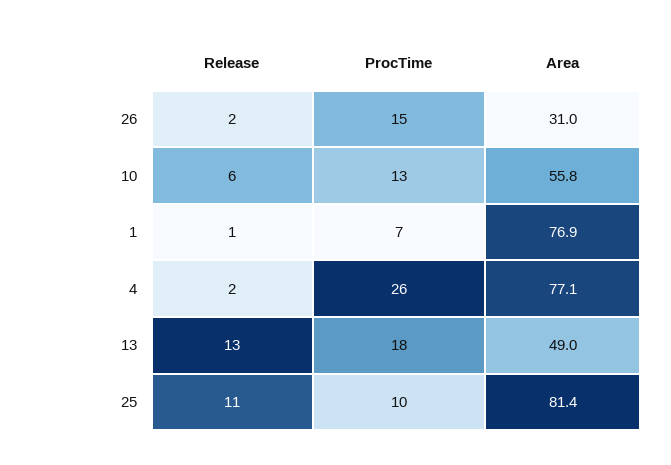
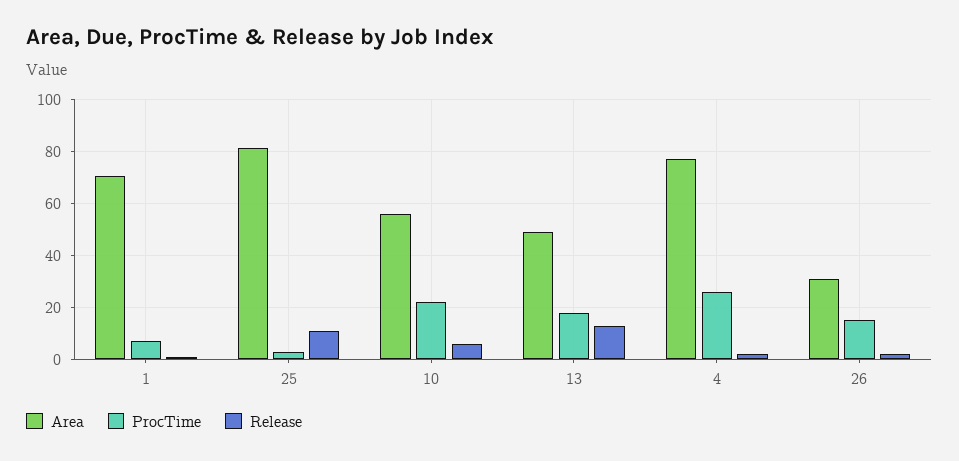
ProcTime, 10: 13 -> 22.5
Area, 1: 76.9 -> 70
ProcTime, 25: 10 -> 2.5

